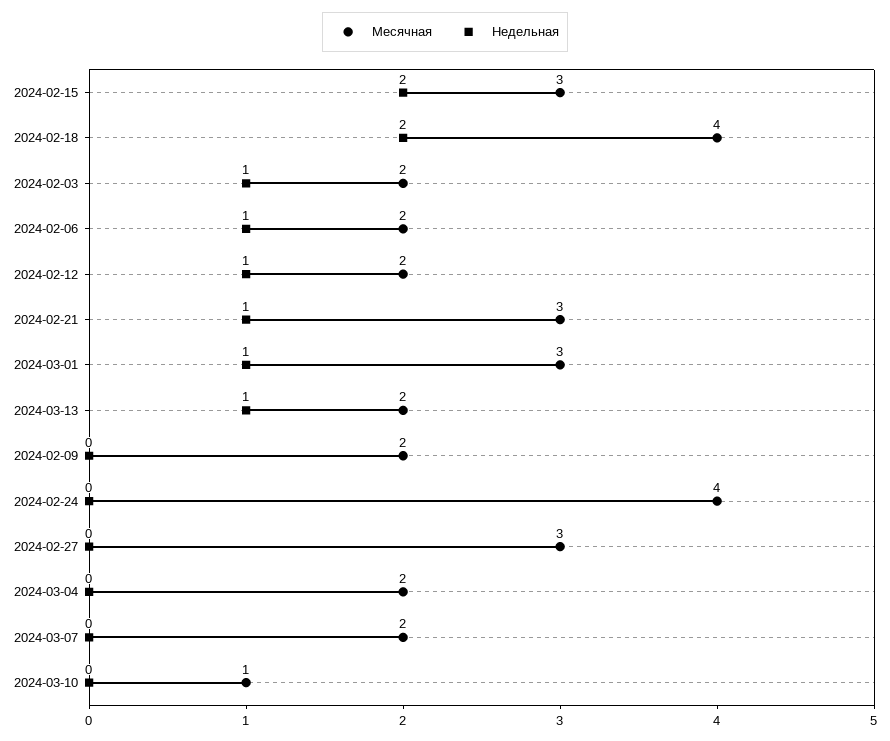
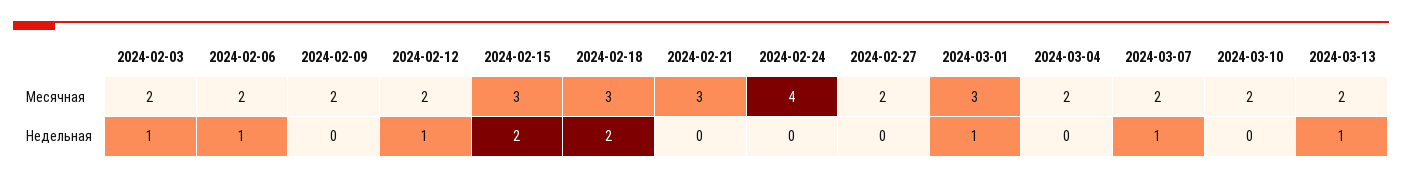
Месячная, 2024-02-18: 4 -> 3
Недельная, 2024-02-21: 1 -> 0
Месячная, 2024-02-27: 3 -> 2
Недельная, 2024-03-07: 0 -> 1
Месячная, 2024-03-10: 1 -> 2

